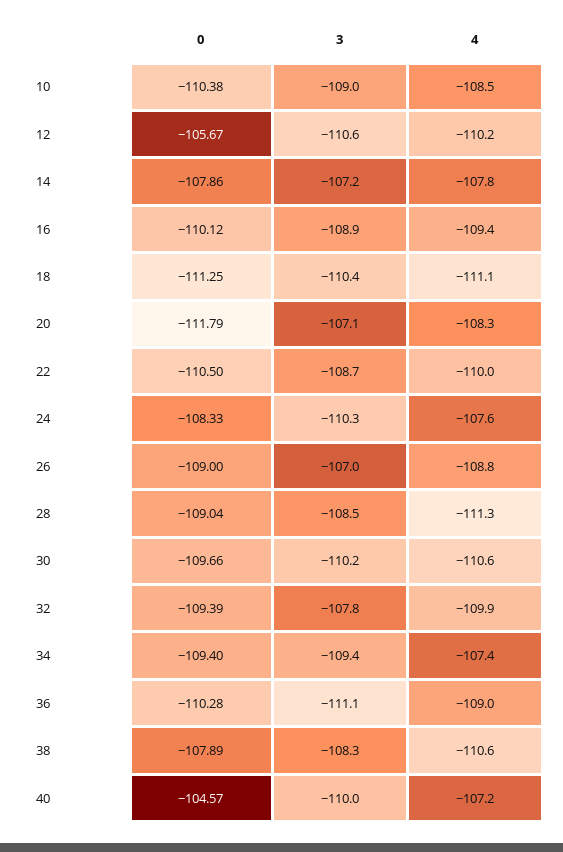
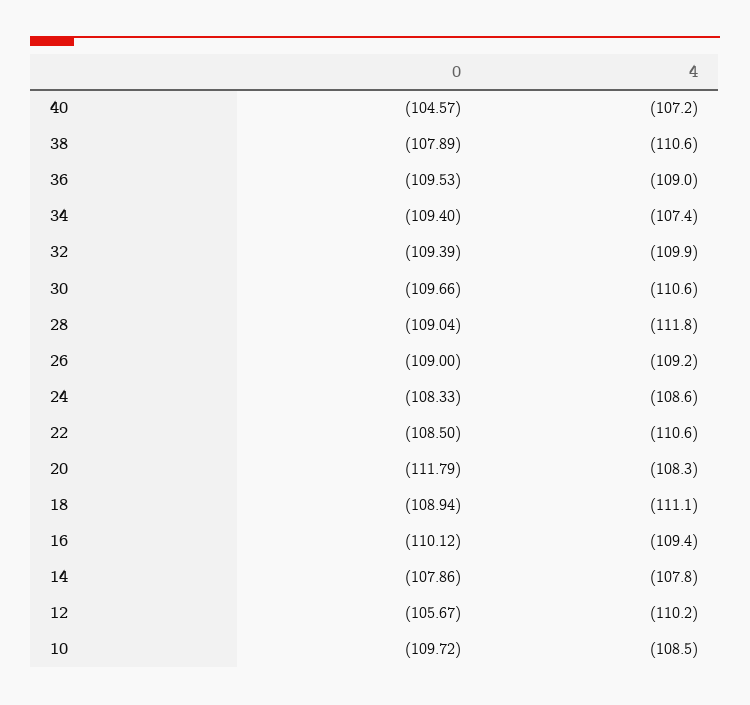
0, 10: -110.38 -> -109.72
3, 10: -109 -> none
3, 12: -110.6 -> none
3, 14: -107.2 -> none
3, 16: -108.9 -> none
0, 18: -111.25 -> -108.94
3, 18: -110.4 -> none
3, 20: -107.1 -> none
0, 22: -110.5 -> -108.5
3, 22: -108.7 -> none
4, 22: -110 -> -110.6
3, 24: -110.3 -> none
4, 24: -107.6 -> -108.6
3, 26: -107 -> none
4, 26: -108.8 -> -109.2
3, 28: -108.5 -> none
4, 28: -111.3 -> -111.8
3, 30: -110.2 -> none
3, 32: -107.8 -> none
3, 34: -109.4 -> none
0, 36: -110.28 -> -109.53
3, 36: -111.1 -> none
3, 38: -108.3 -> none
3, 40: -110 -> none

